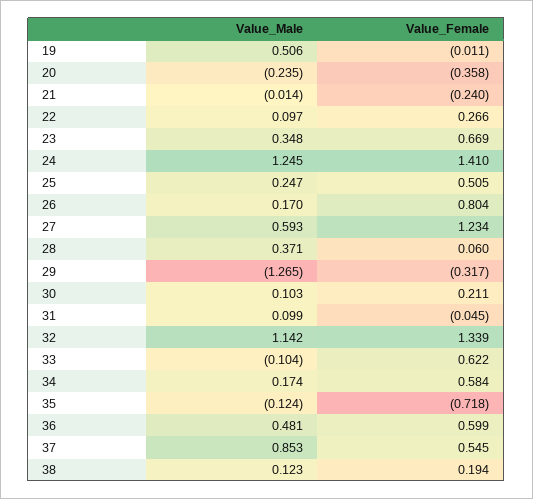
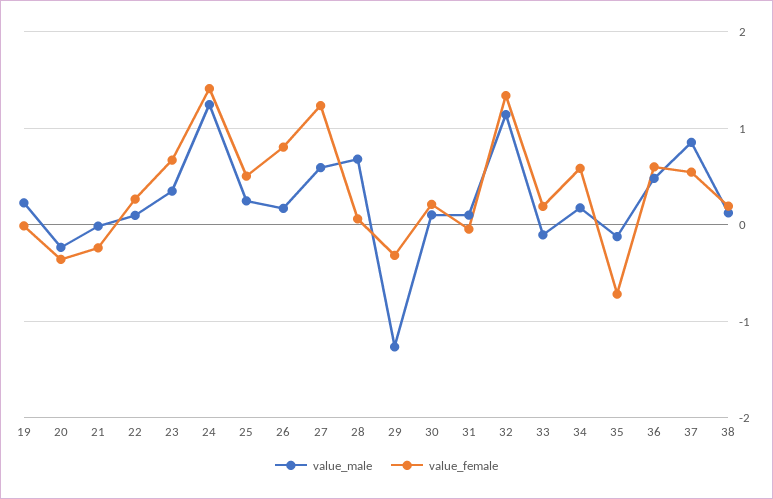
Value_Male, 19: 0.506 -> 0.2
Value_Male, 28: 0.371 -> 0.7
Value_Female, 33: 0.622 -> 0.2

